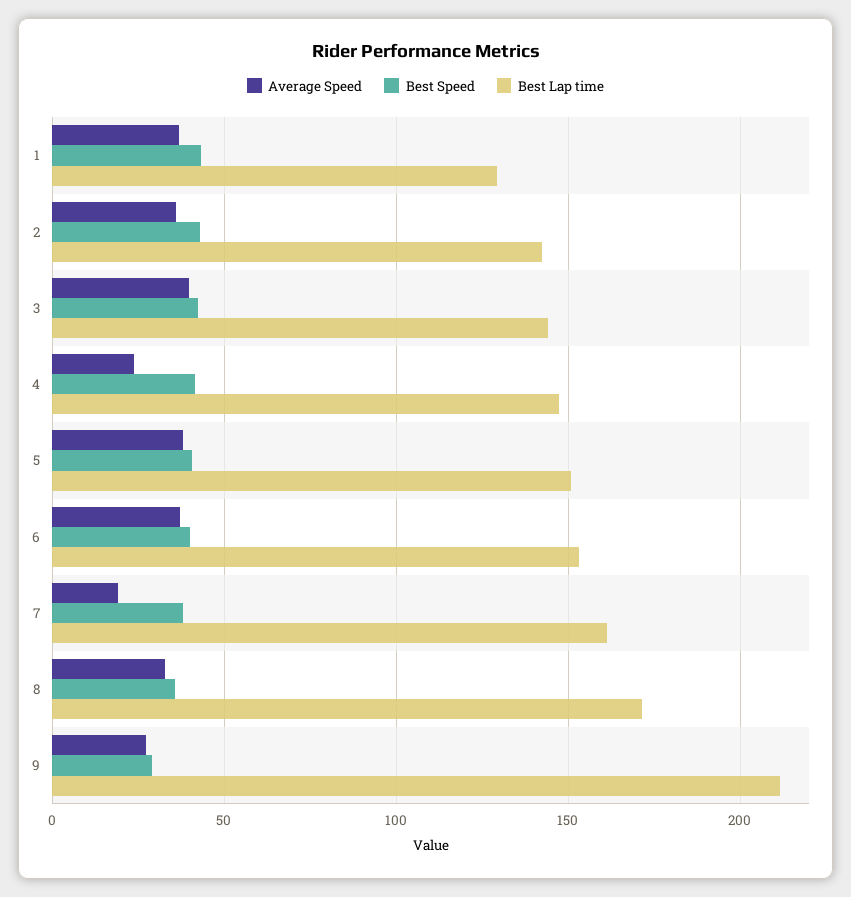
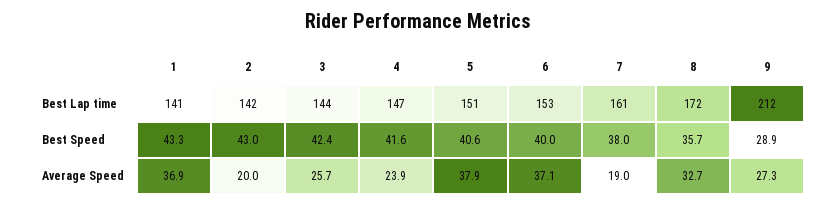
Best Lap time, 1: 130 -> 141
Average Speed, 2: 35 -> 20
Average Speed, 3: 40 -> 25.7

